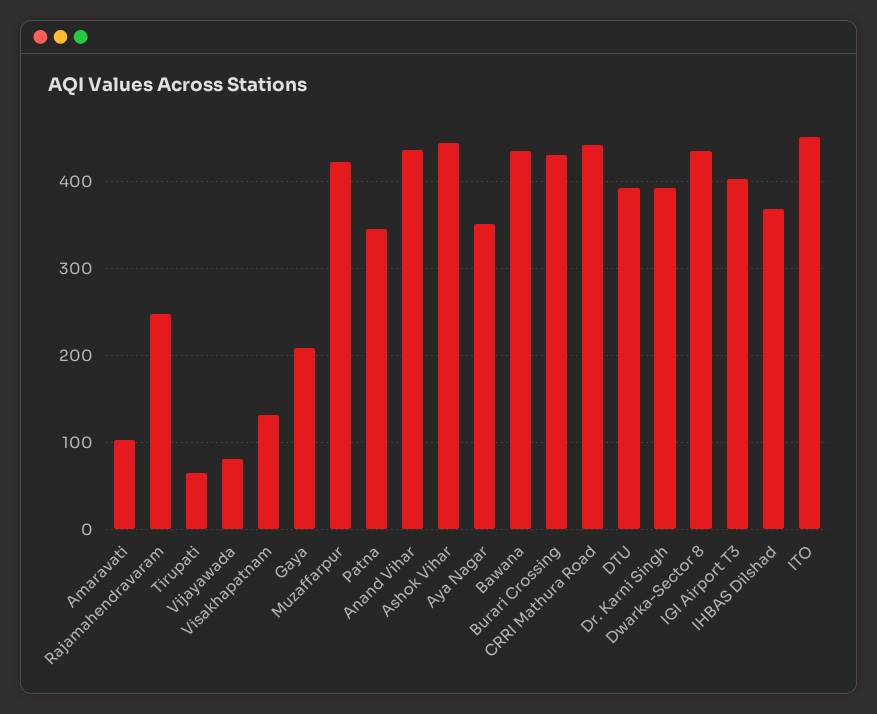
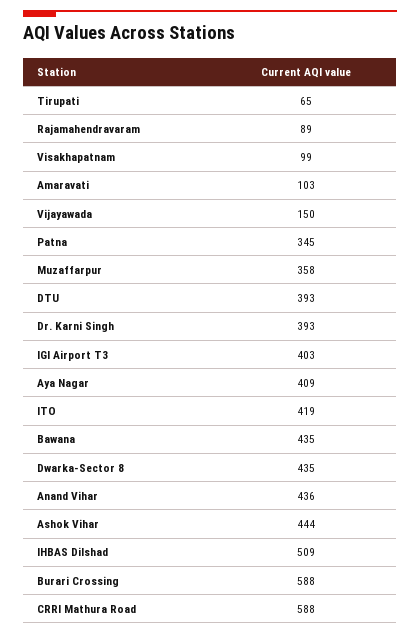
Rajamahendravaram: 250 -> 89
Vijayawada: 80 -> 150
Visakhapatnam: 130 -> 99
Gaya: 210 -> none
Muzaffarpur: 420 -> 358
Aya Nagar: 350 -> 409
Burari Crossing: 430 -> 588
CRRI Mathura Road: 440 -> 588
IHBAS Dilshad: 370 -> 509
ITO: 450 -> 419

